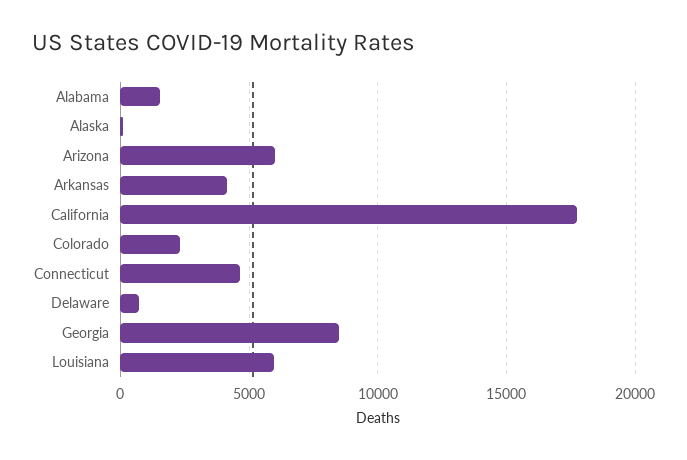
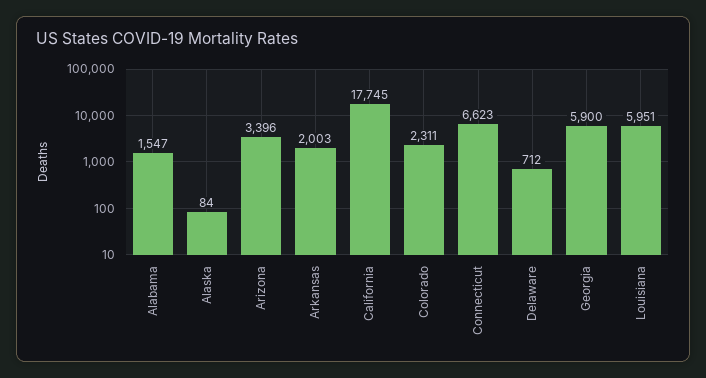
Arizona: 6000 -> 3396
Arkansas: 4000 -> 2003
Connecticut: 4500 -> 6623
Georgia: 8500 -> 5900

